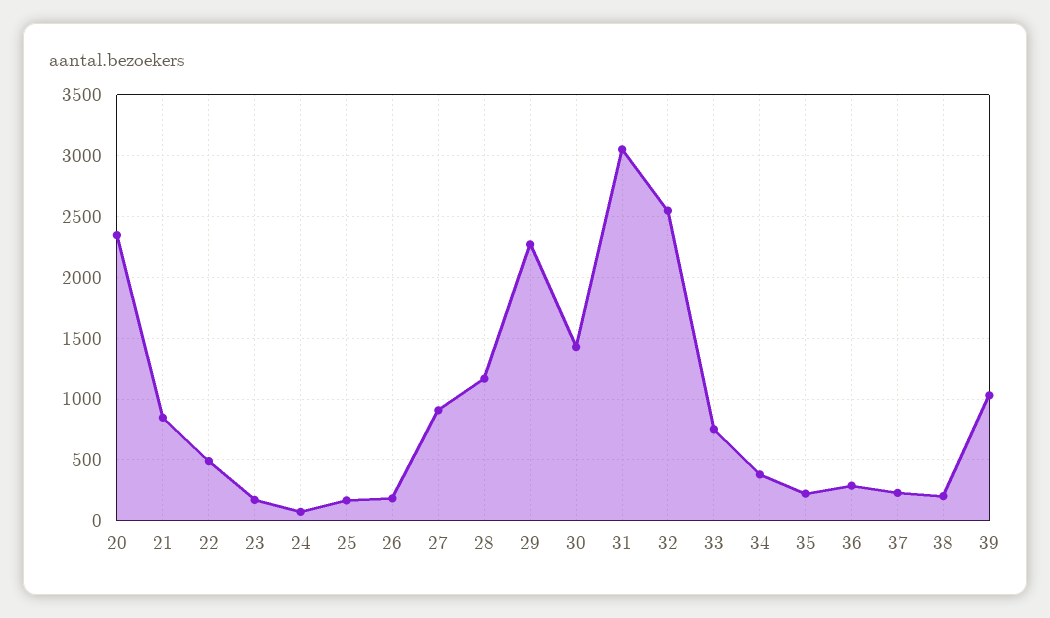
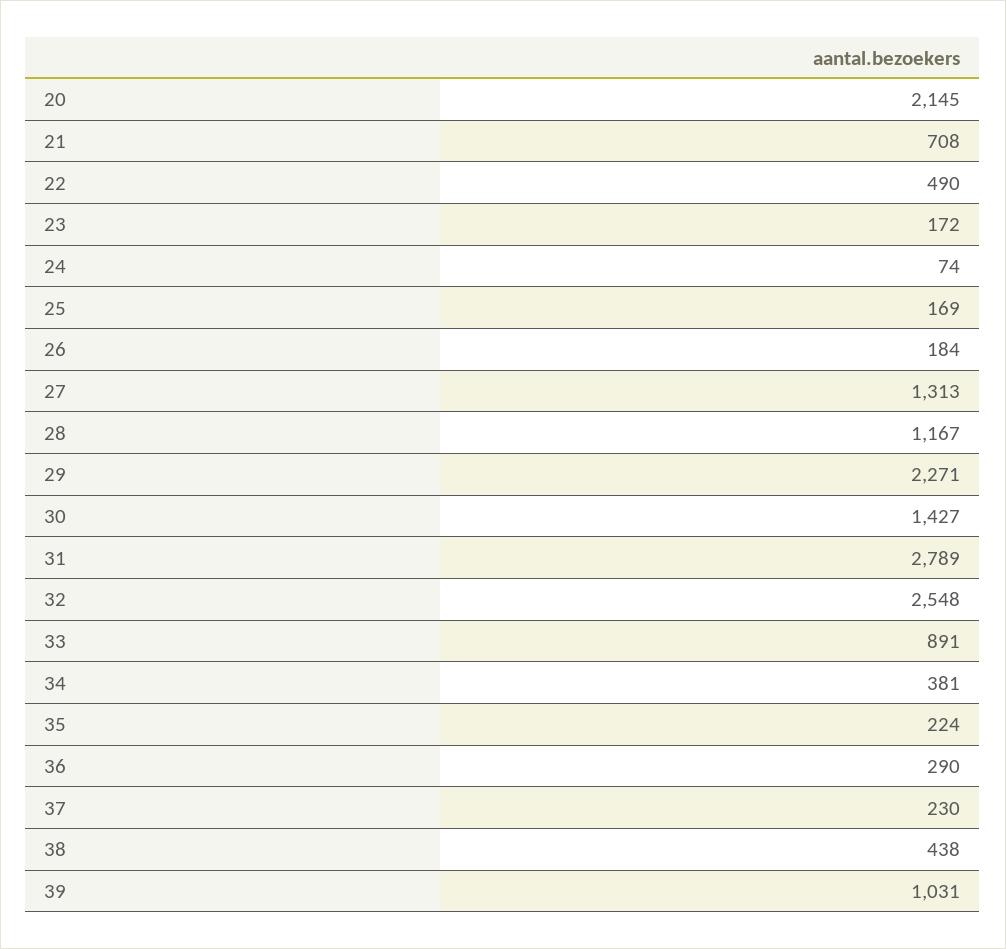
20: 2350 -> 2145
21: 850 -> 708
27: 900 -> 1313
31: 3050 -> 2789
33: 750 -> 891
38: 200 -> 438

